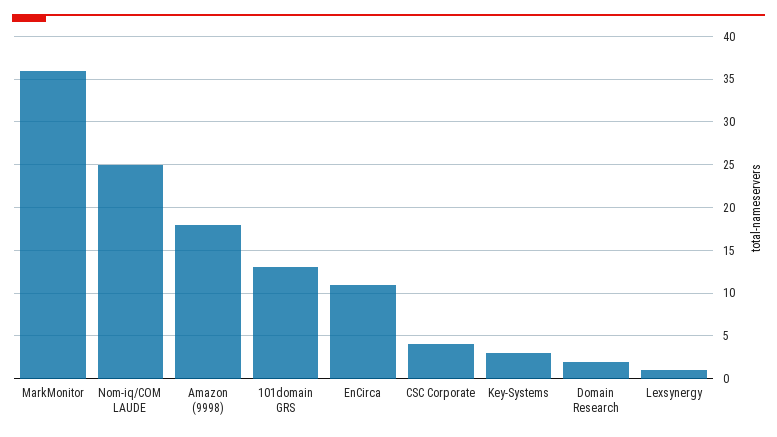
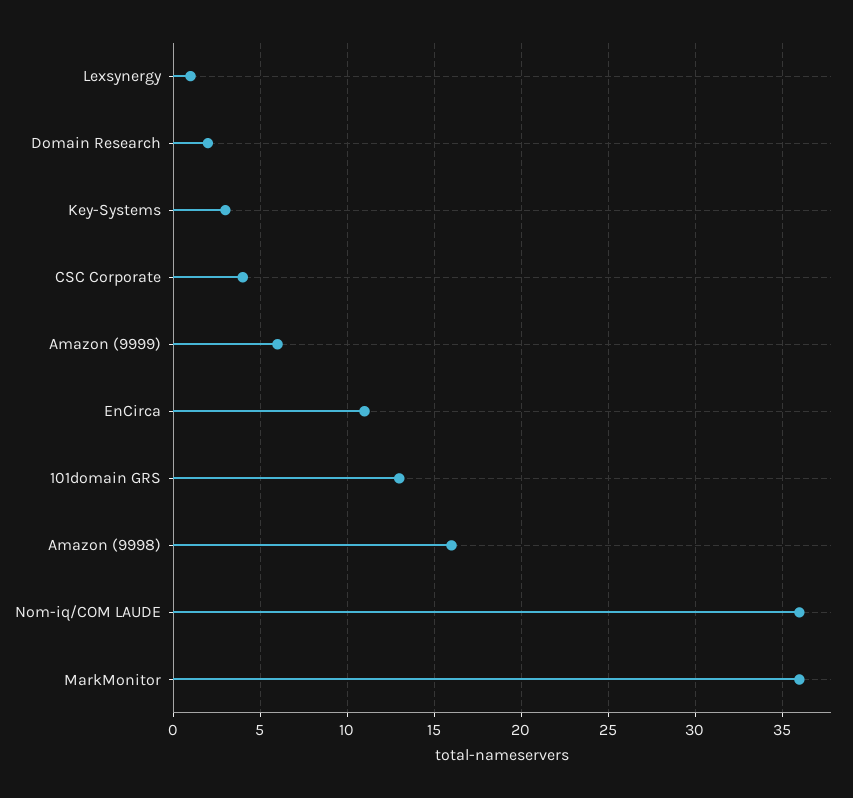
Nom-iq/COM LAUDE: 25 -> 36
Amazon (9998): 18 -> 16
Amazon (9999): none -> 6

